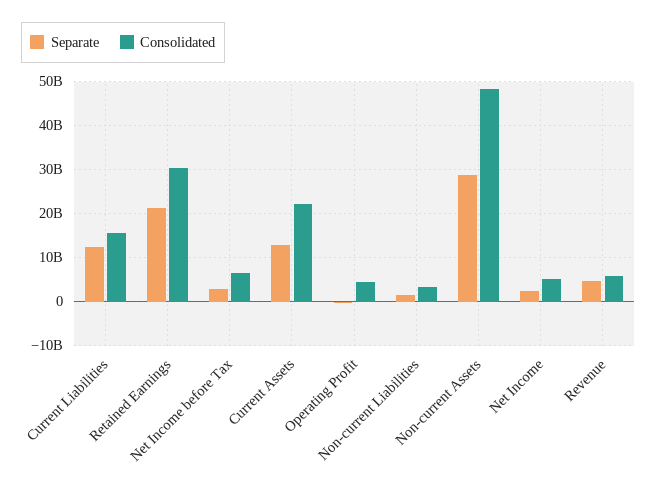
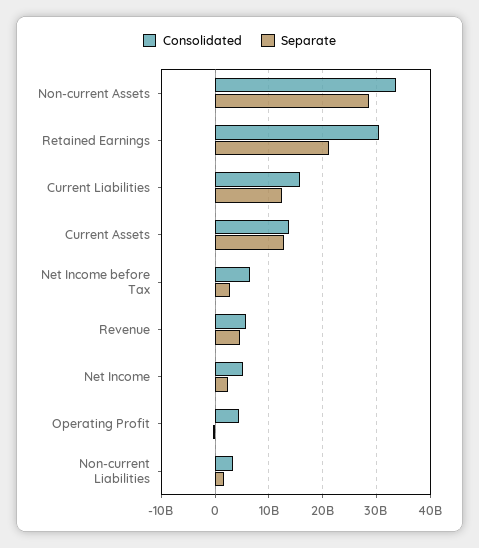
Consolidated, Current Assets: 22000000000 -> 14000000000
Consolidated, Non-current Assets: 48000000000 -> 34000000000

